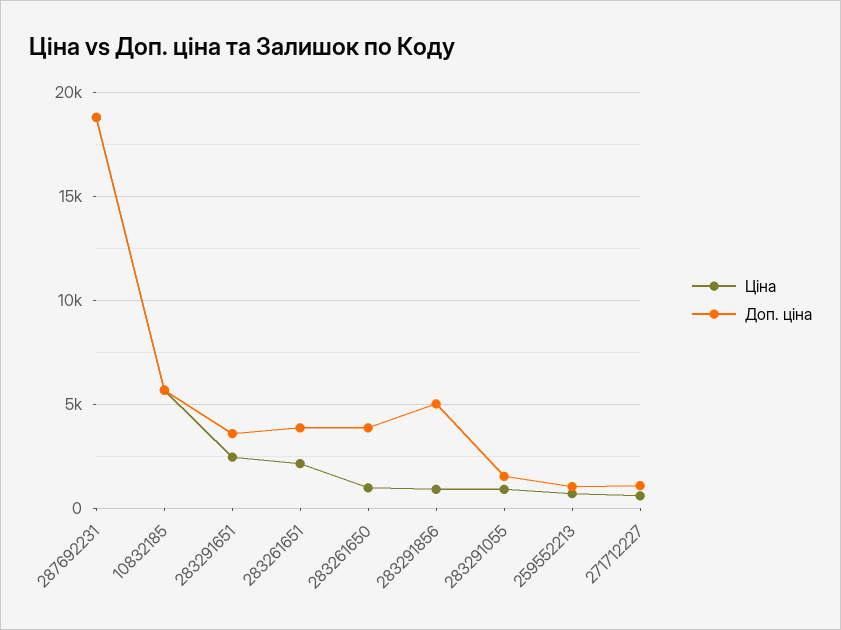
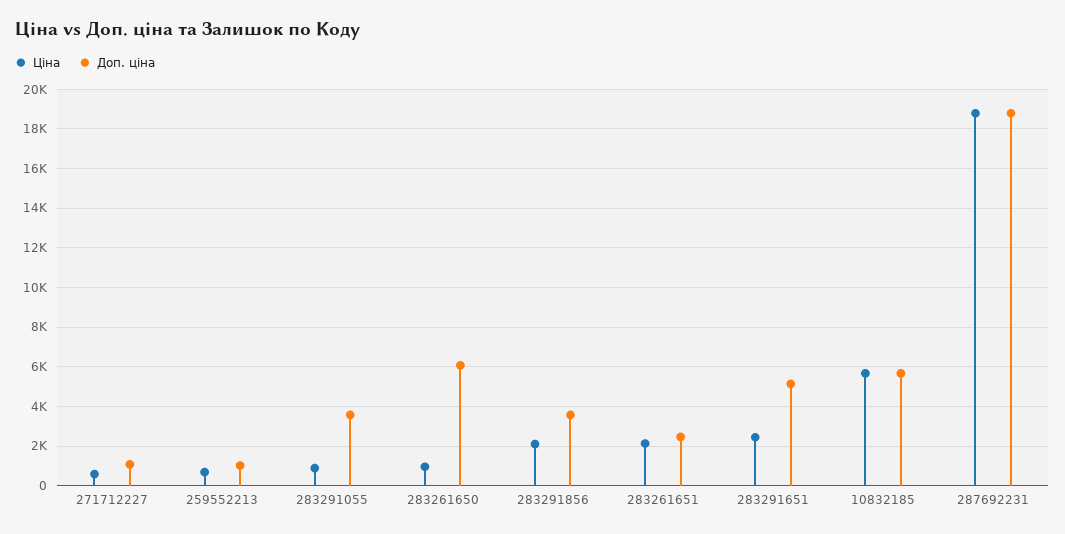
Доп. ціна, 283291651: 3500 -> 5000
Доп. ціна, 283261651: 4000 -> 2500
Доп. ціна, 283261650: 4000 -> 6000
Ціна, 283291856: 1000 -> 2000
Доп. ціна, 283291856: 5000 -> 3500
Доп. ціна, 283291055: 1500 -> 3500

